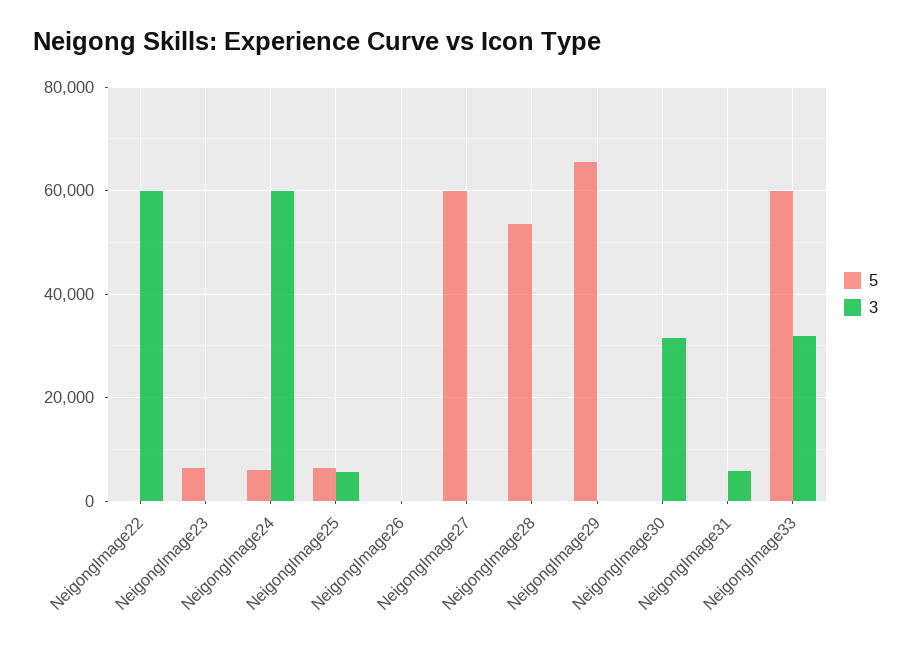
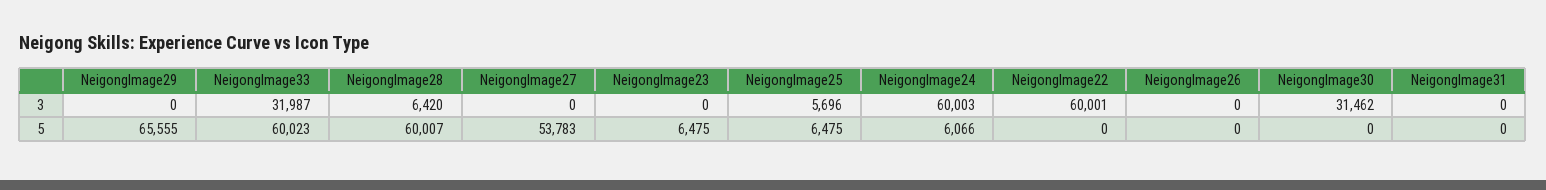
5, NeigongImage27: 60000 -> 53783
5, NeigongImage28: 54000 -> 60007
3, NeigongImage28: 0 -> 6420
3, NeigongImage31: 6000 -> 0

